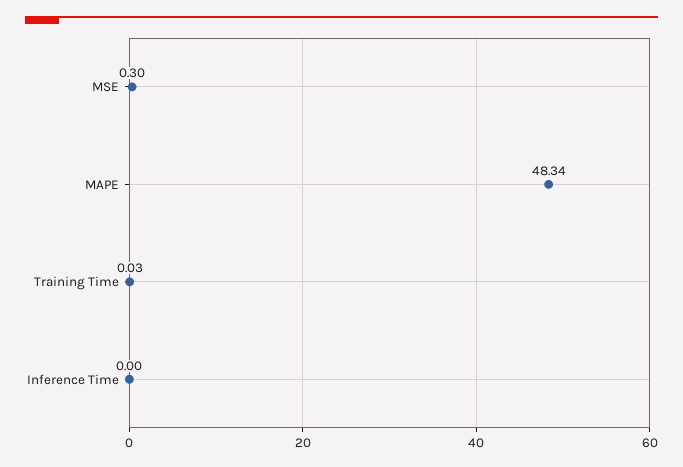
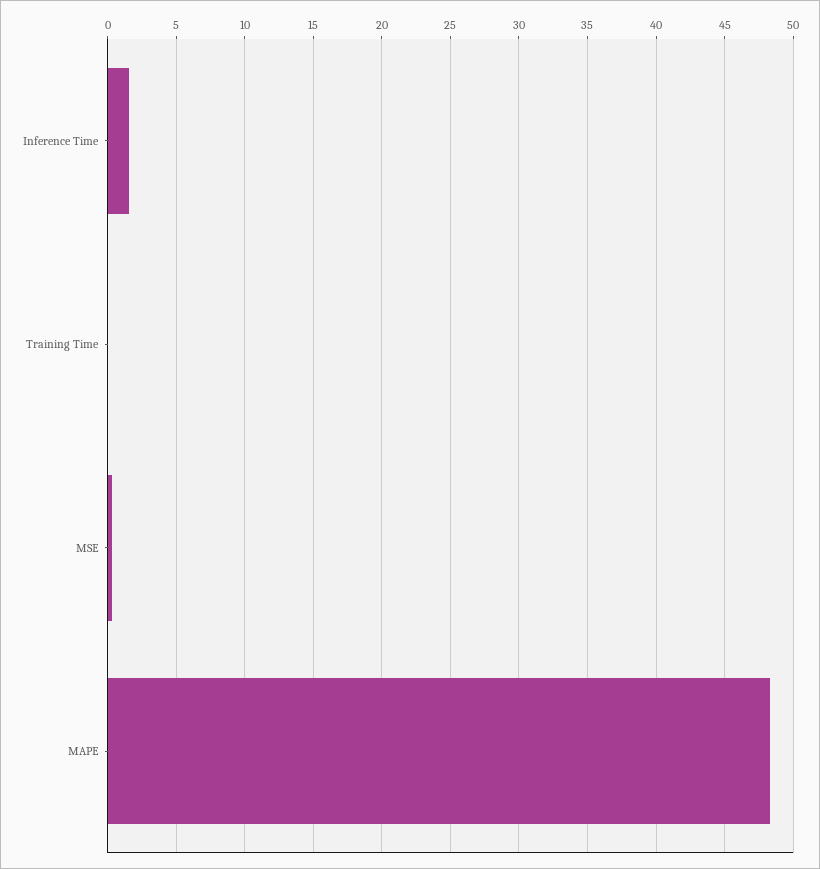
Inference Time: 0 -> 1.5

